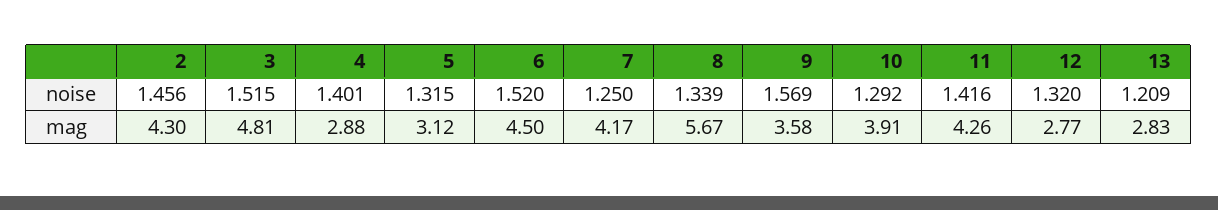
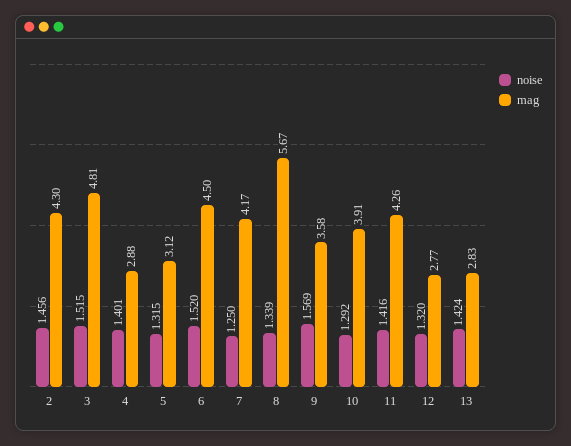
noise, 13: 1.209 -> 1.424

